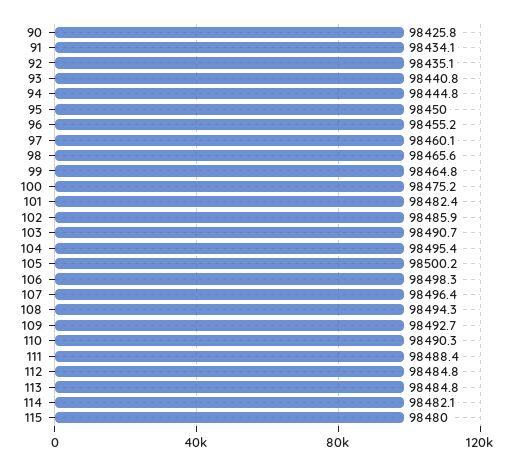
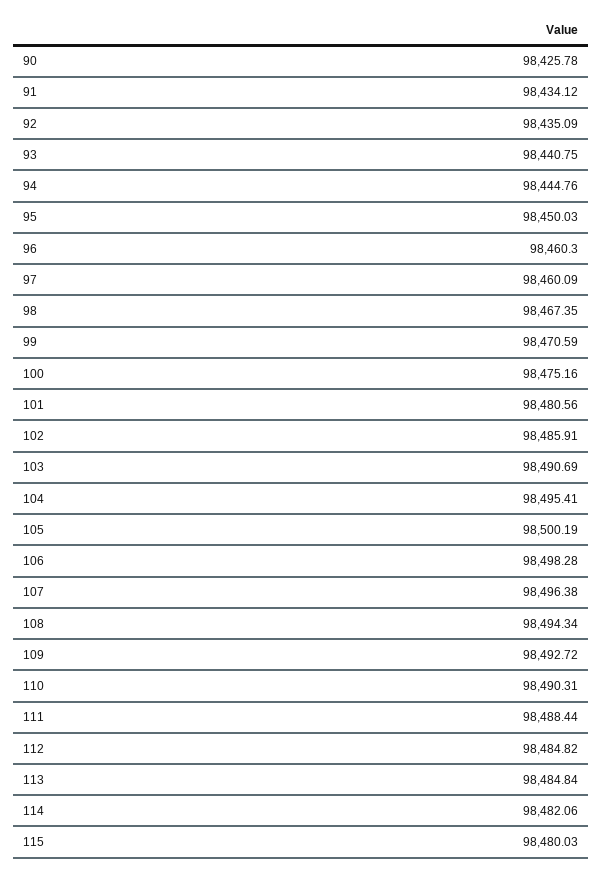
96: 98455.2 -> 98460.3
98: 98465.6 -> 98467.35
99: 98464.8 -> 98470.59
101: 98482.4 -> 98480.56

